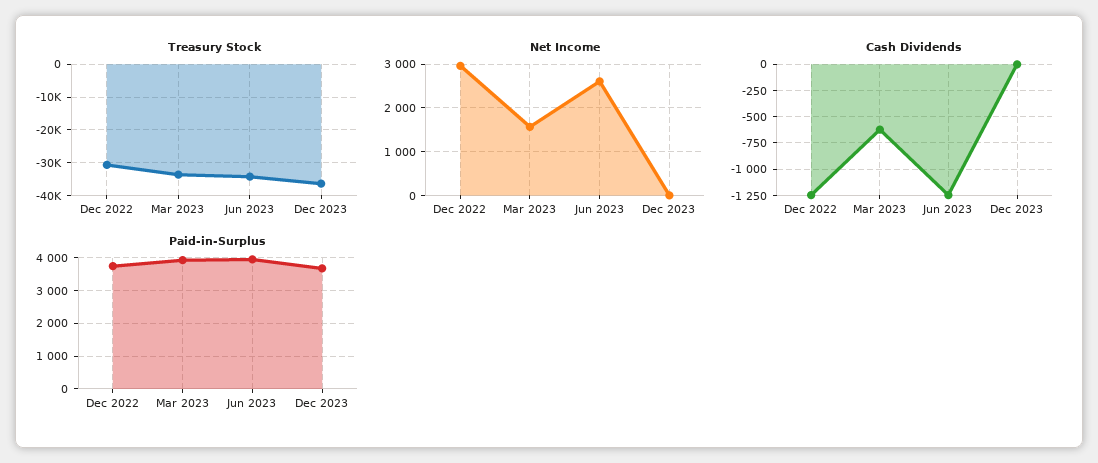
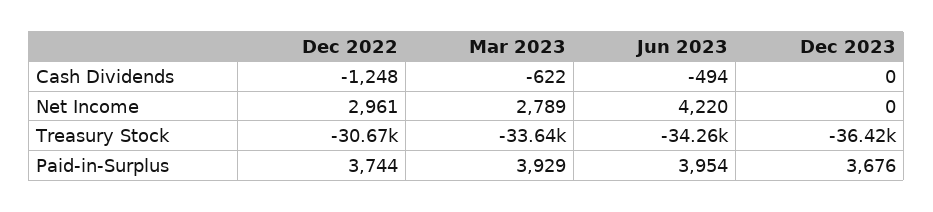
Net Income, Mar 2023: 1600 -> 2789
Net Income, Jun 2023: 2600 -> 4220
Cash Dividends, Jun 2023: -1250 -> -494

